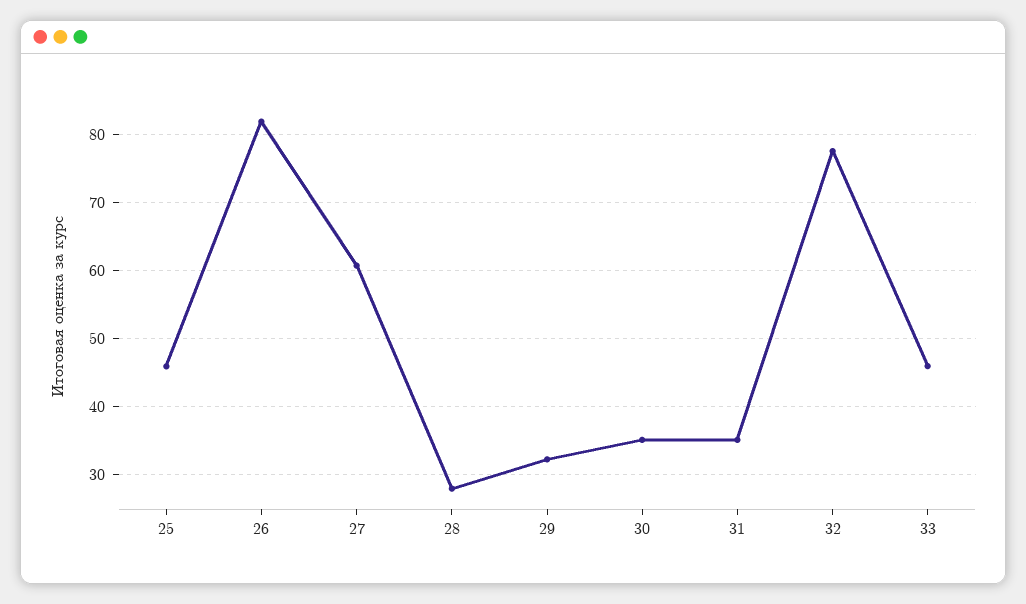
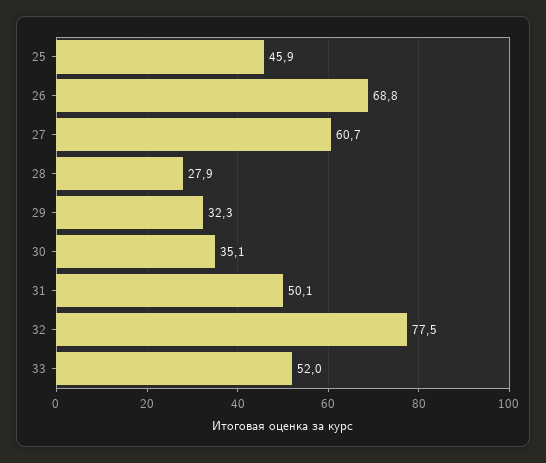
26: 82 -> 68.8
31: 35 -> 50.1
33: 46 -> 52

